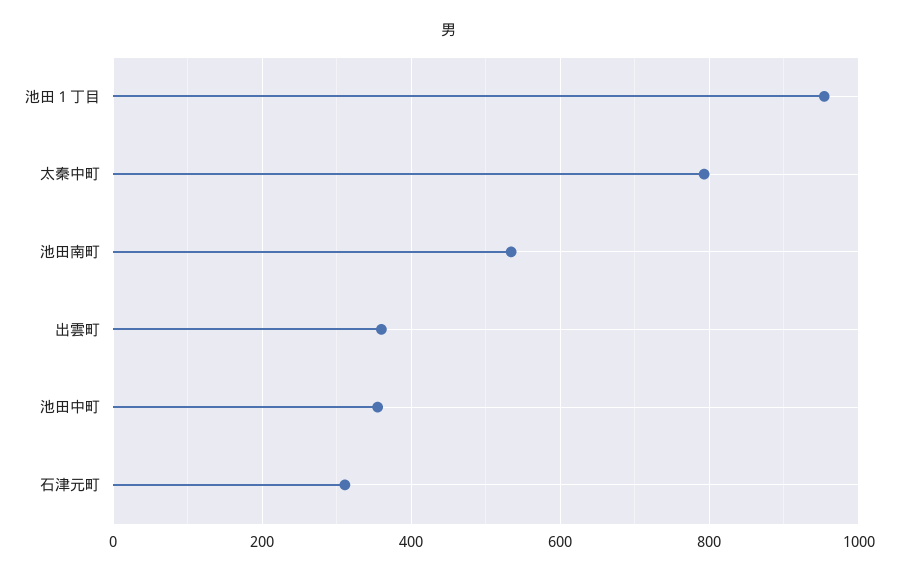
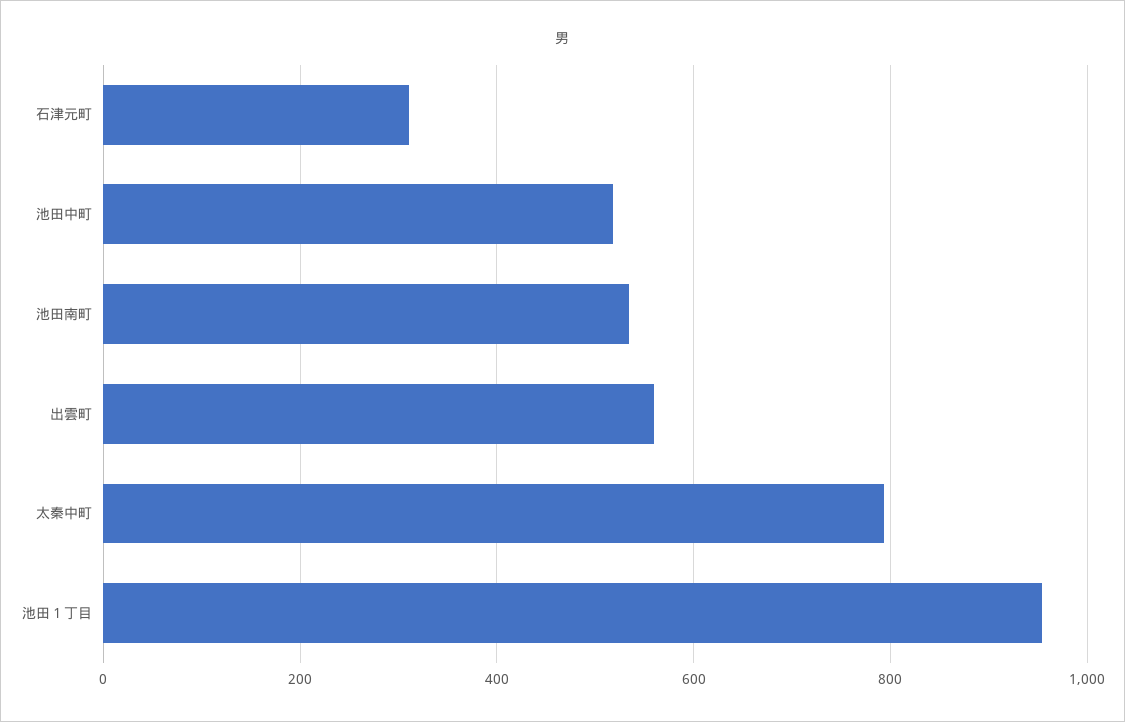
出雲町: 360 -> 560
池田中町: 360 -> 520

